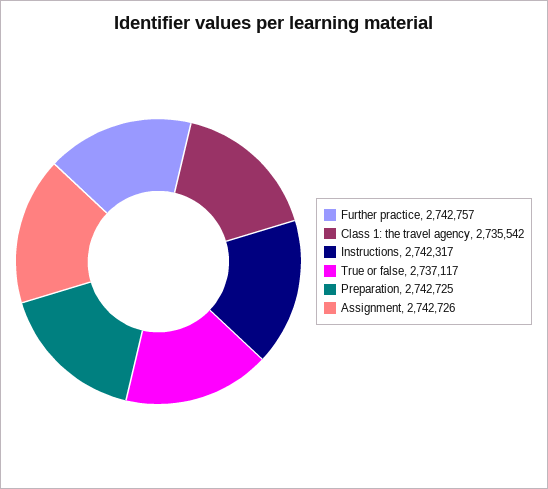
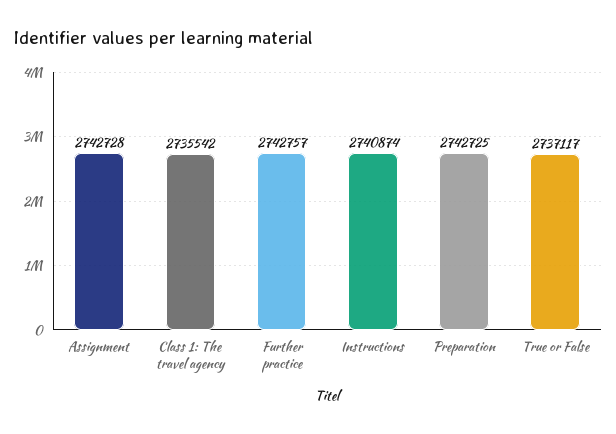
Instructions: 2742317 -> 2740874
Assignment: 2742726 -> 2742728

